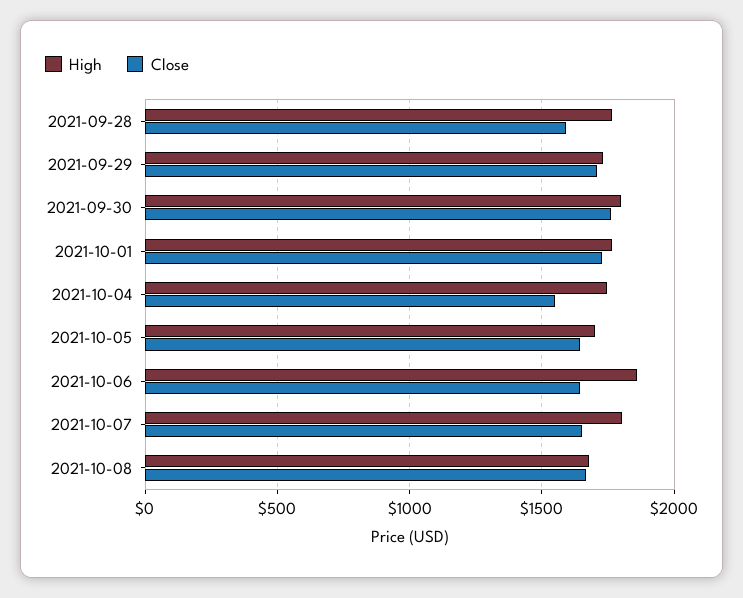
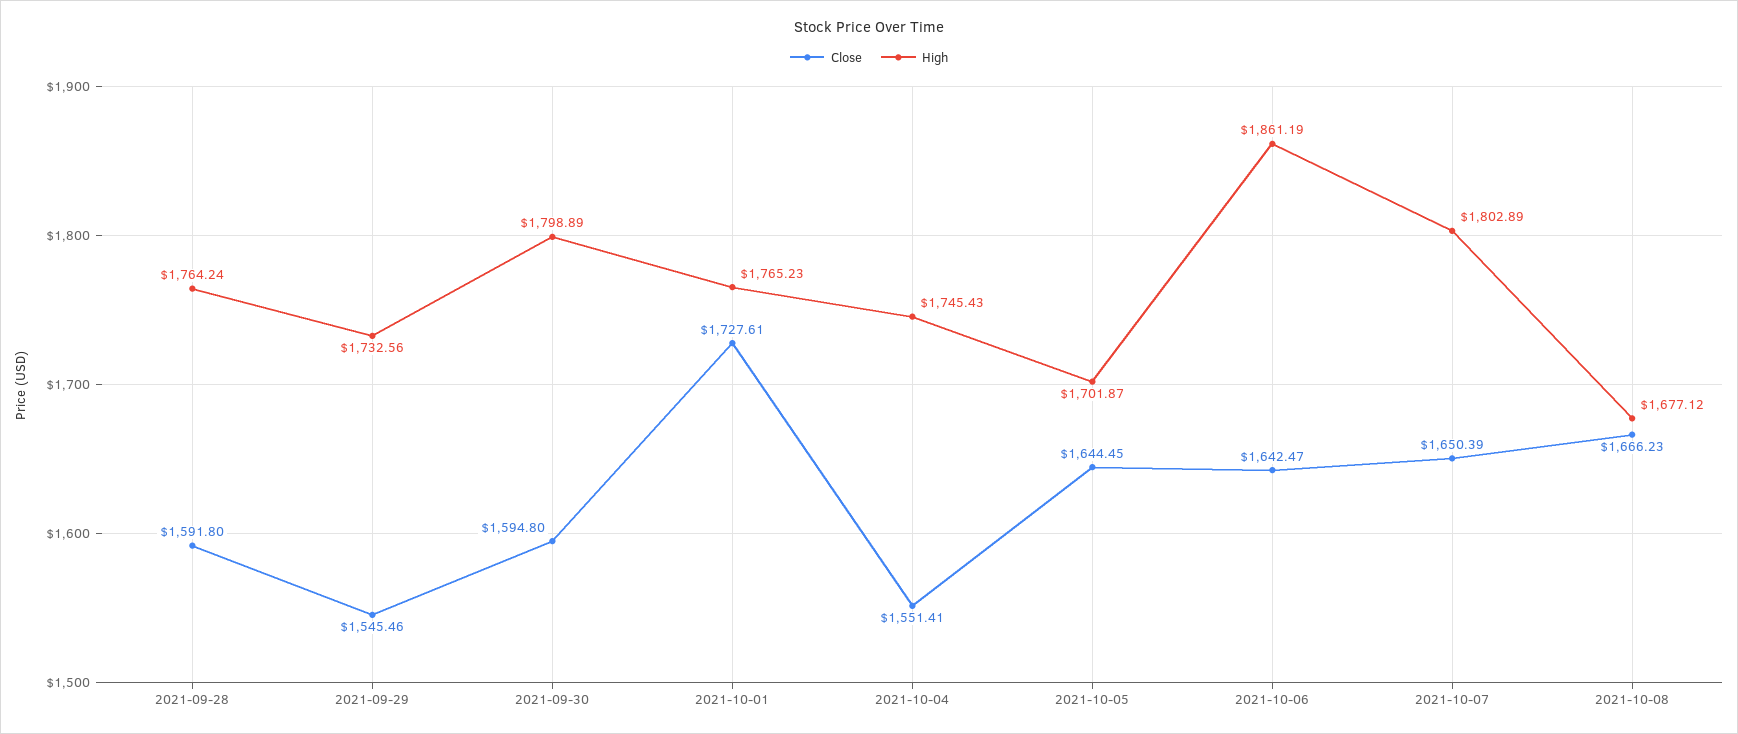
Close, 2021-09-29: 1700 -> 1545.46
Close, 2021-09-30: 1750 -> 1594.8

